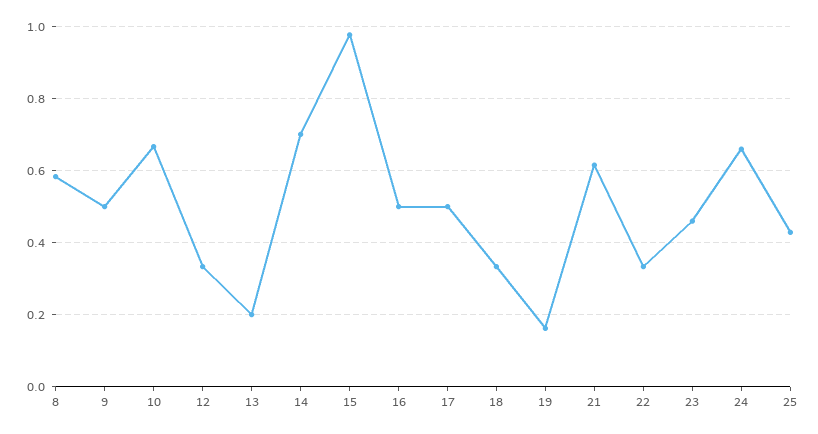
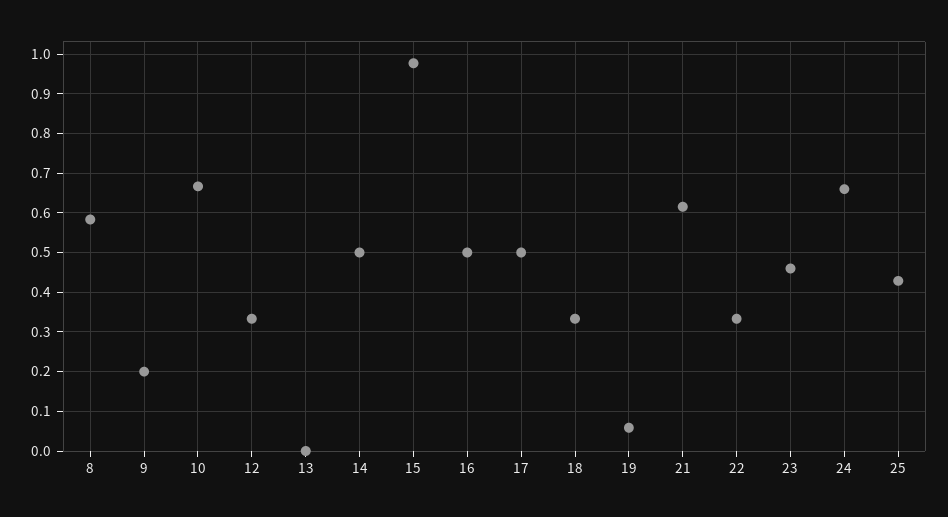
9: 0.5 -> 0.2
13: 0.2 -> 0
14: 0.7 -> 0.5
19: 0.16 -> 0.06

